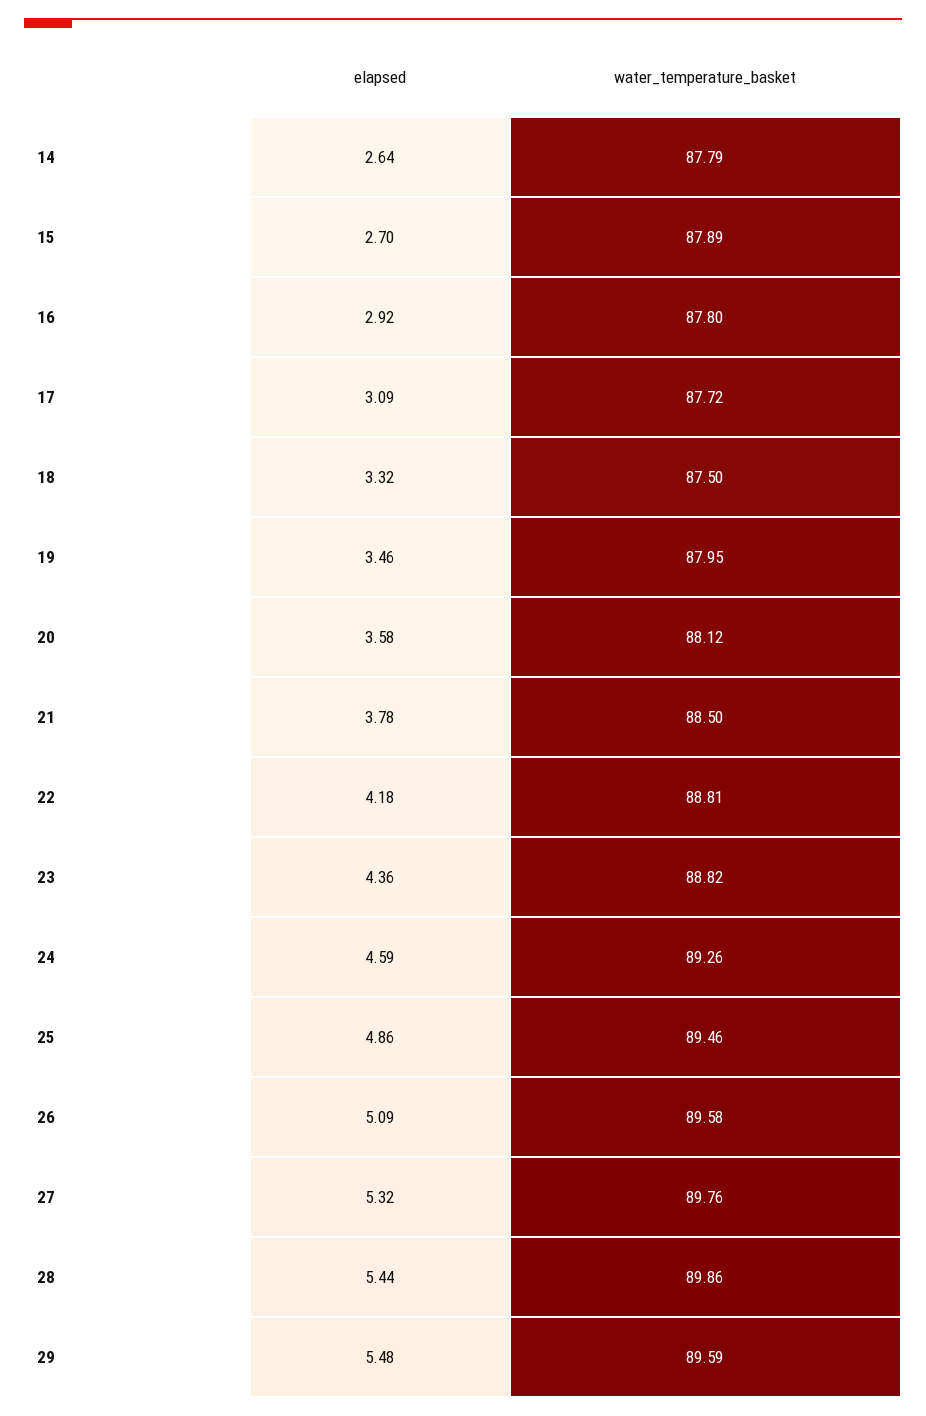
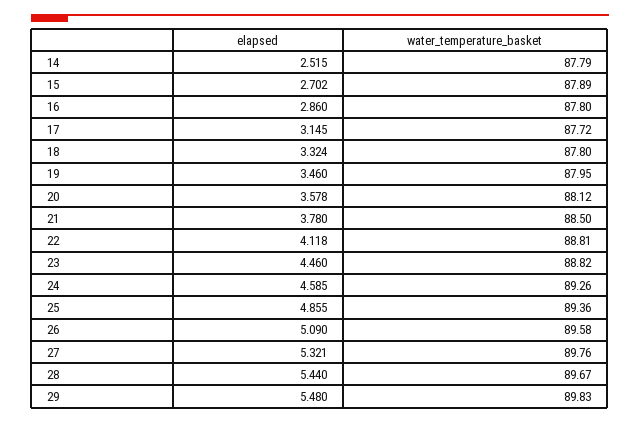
elapsed, 14: 2.64 -> 2.515
elapsed, 16: 2.92 -> 2.86
elapsed, 17: 3.09 -> 3.145
water_temperature_basket, 18: 87.5 -> 87.8
elapsed, 22: 4.18 -> 4.118
elapsed, 23: 4.36 -> 4.46
water_temperature_basket, 25: 89.46 -> 89.36
water_temperature_basket, 28: 89.86 -> 89.67
water_temperature_basket, 29: 89.59 -> 89.83

